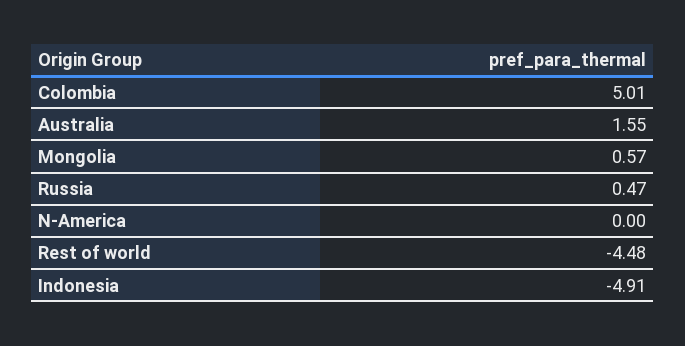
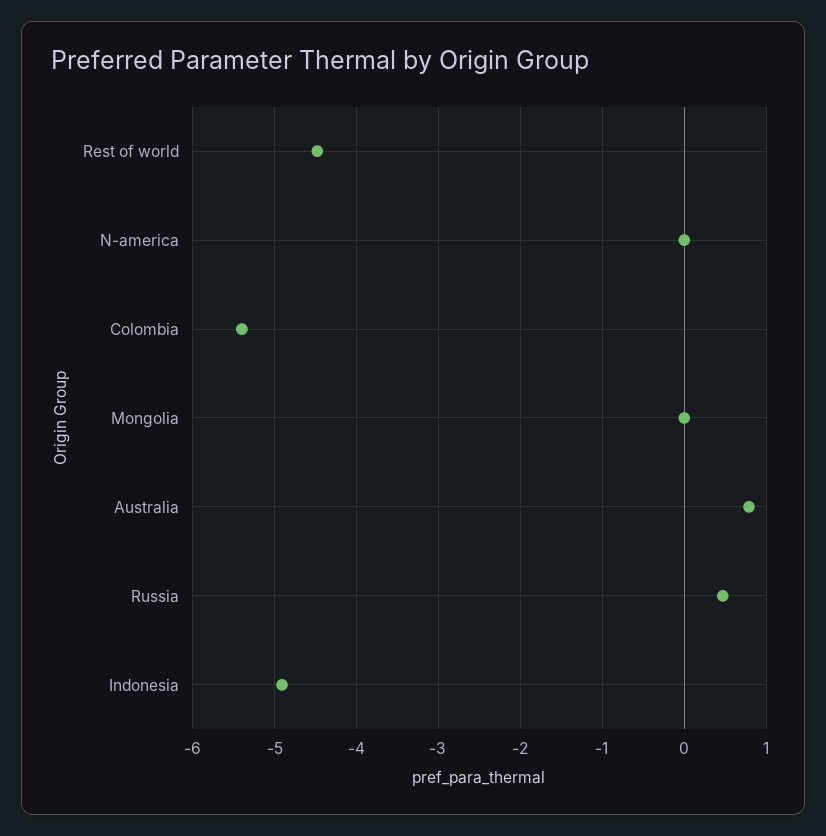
Colombia: 5.01 -> -5.4
Australia: 1.55 -> 0.8
Mongolia: 0.57 -> 0

